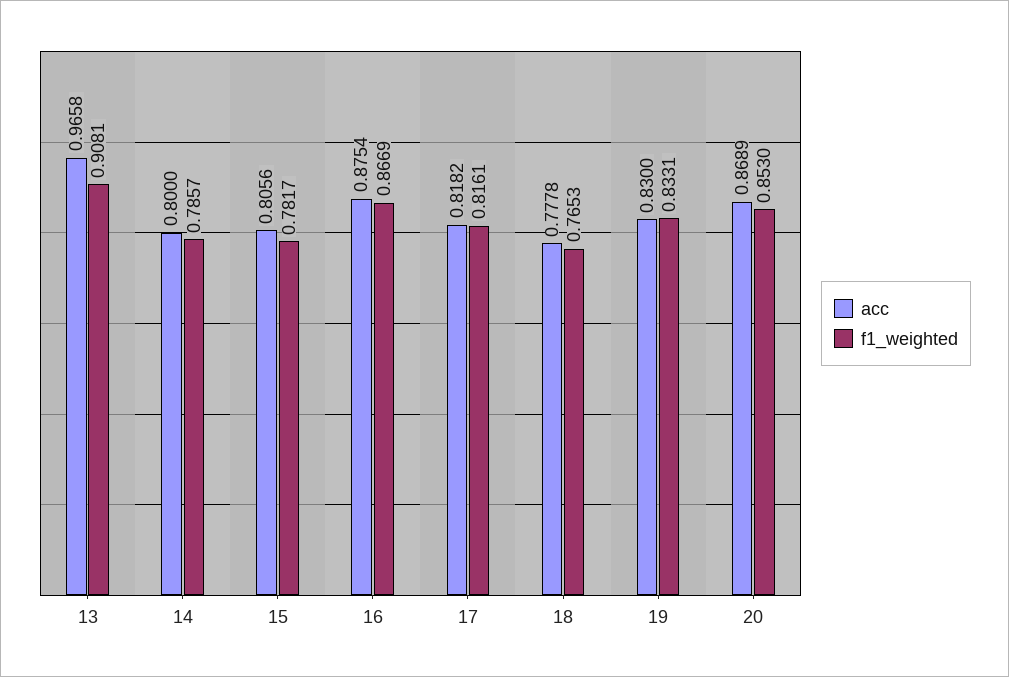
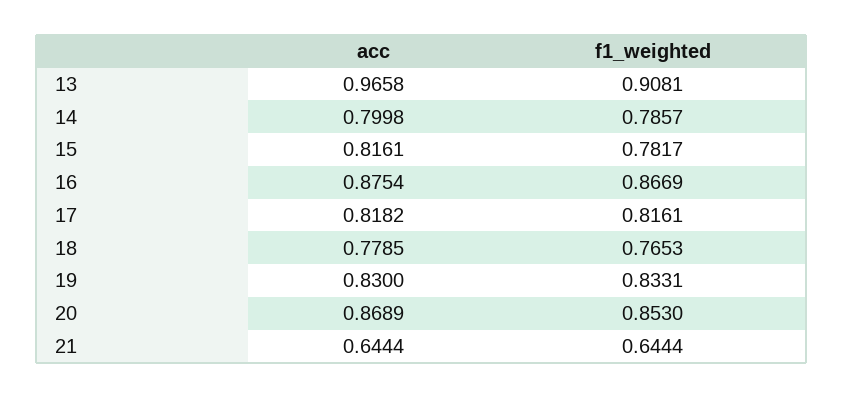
acc, 14: 0.8 -> 0.7998
acc, 15: 0.8056 -> 0.8161
acc, 18: 0.7778 -> 0.7785
acc, 21: none -> 0.6444
f1_weighted, 21: none -> 0.6444

